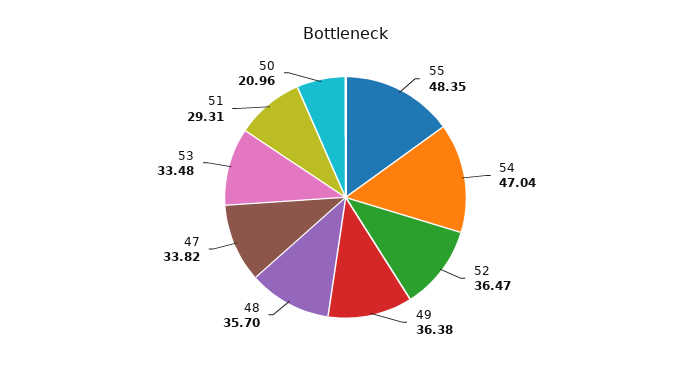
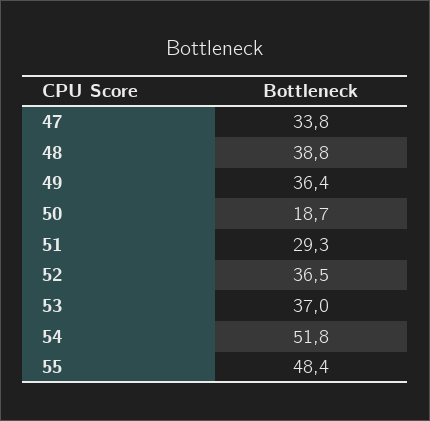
54: 47.04 -> 51.8
48: 35.7 -> 38.8
53: 33.48 -> 37
50: 20.96 -> 18.7

